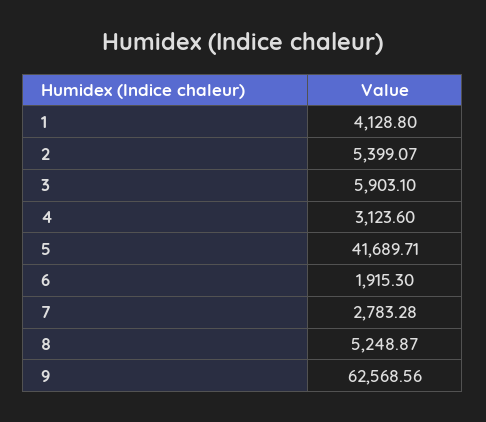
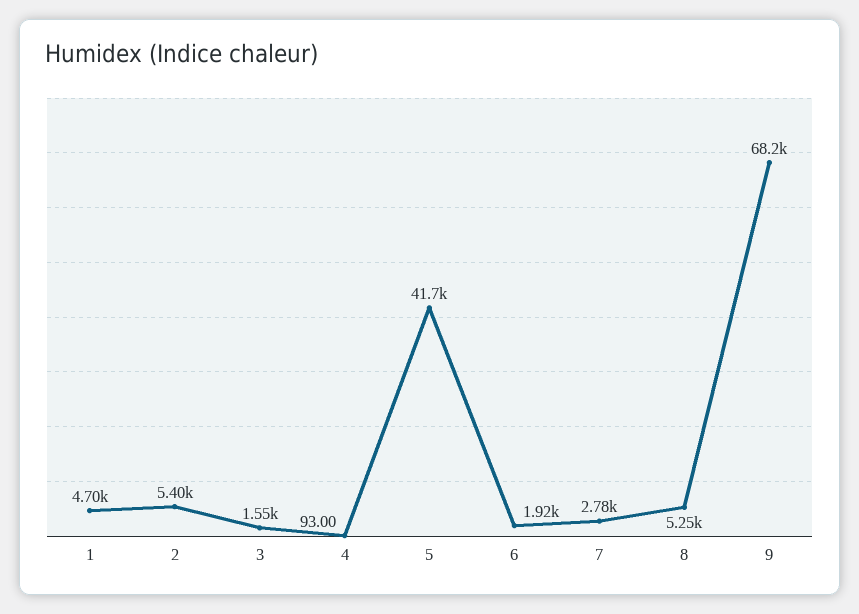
1: 4128.8 -> 4700
3: 5903.1 -> 1550
4: 3123.6 -> 93
9: 62568.56 -> 68200

